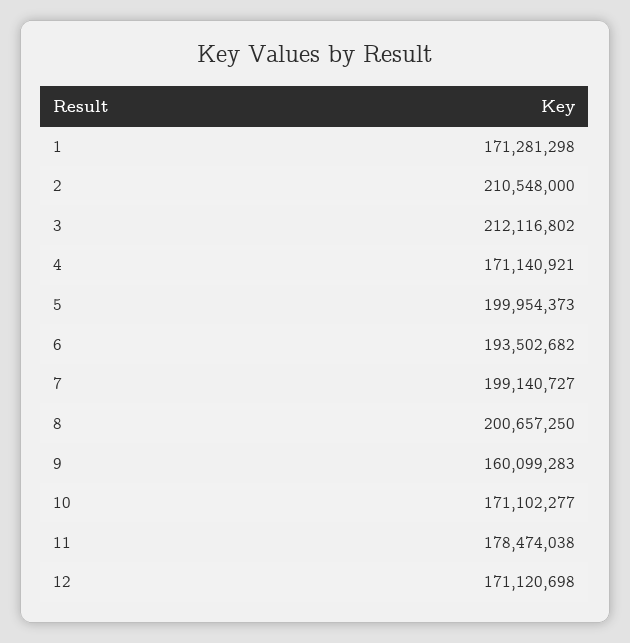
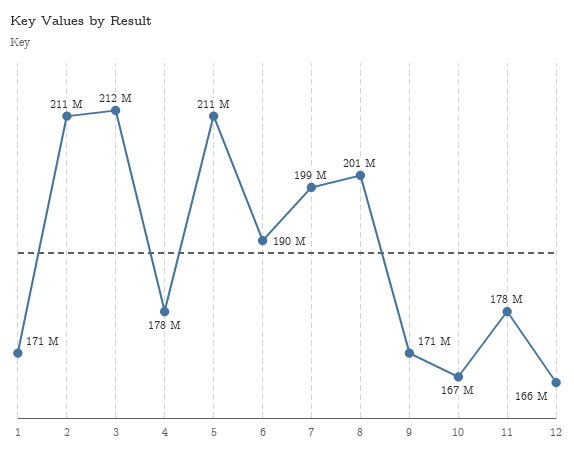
4: 171140921 -> 178000000
5: 199954373 -> 211000000
6: 193502682 -> 190000000
9: 160099283 -> 171000000
10: 171102277 -> 167000000
12: 171120698 -> 166000000

